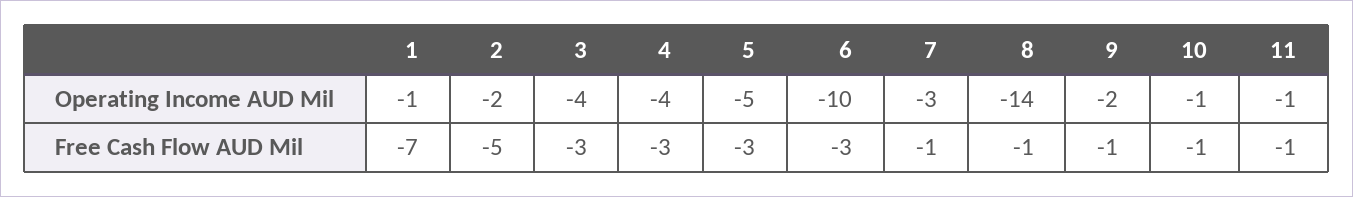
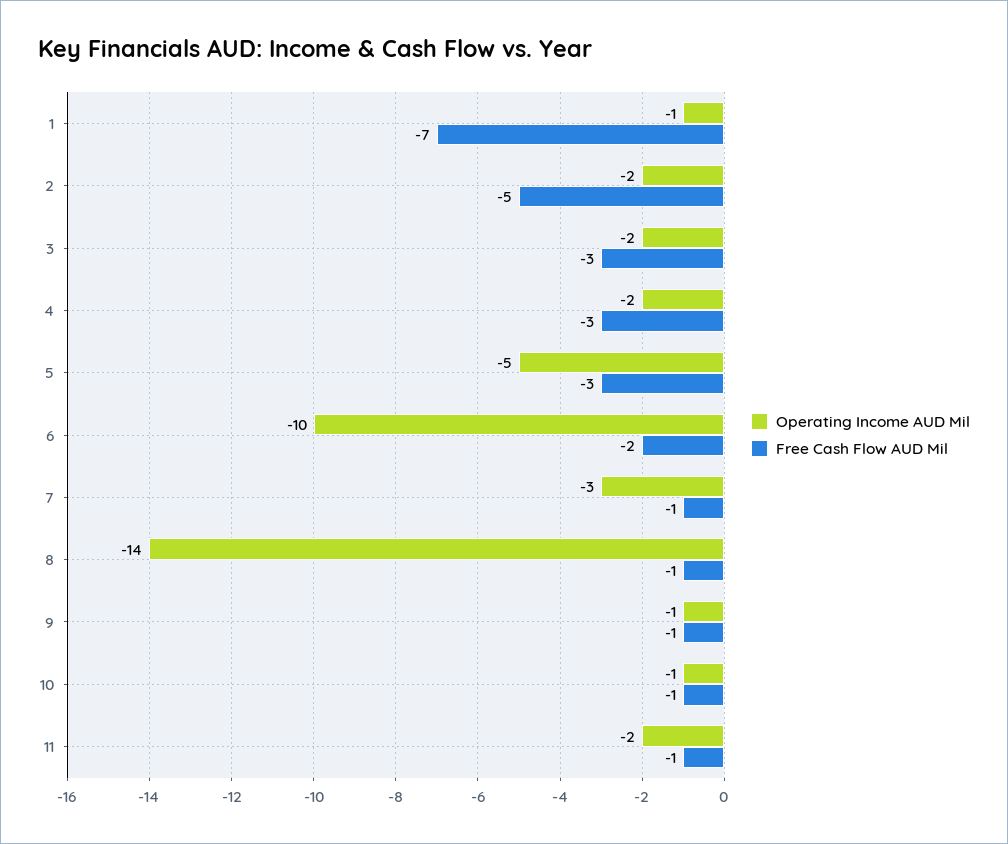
Operating Income AUD Mil, 3: -4 -> -2
Operating Income AUD Mil, 4: -4 -> -2
Operating Income AUD Mil, 9: -2 -> -1
Operating Income AUD Mil, 11: -1 -> -2
Free Cash Flow AUD Mil, 6: -3 -> -2

